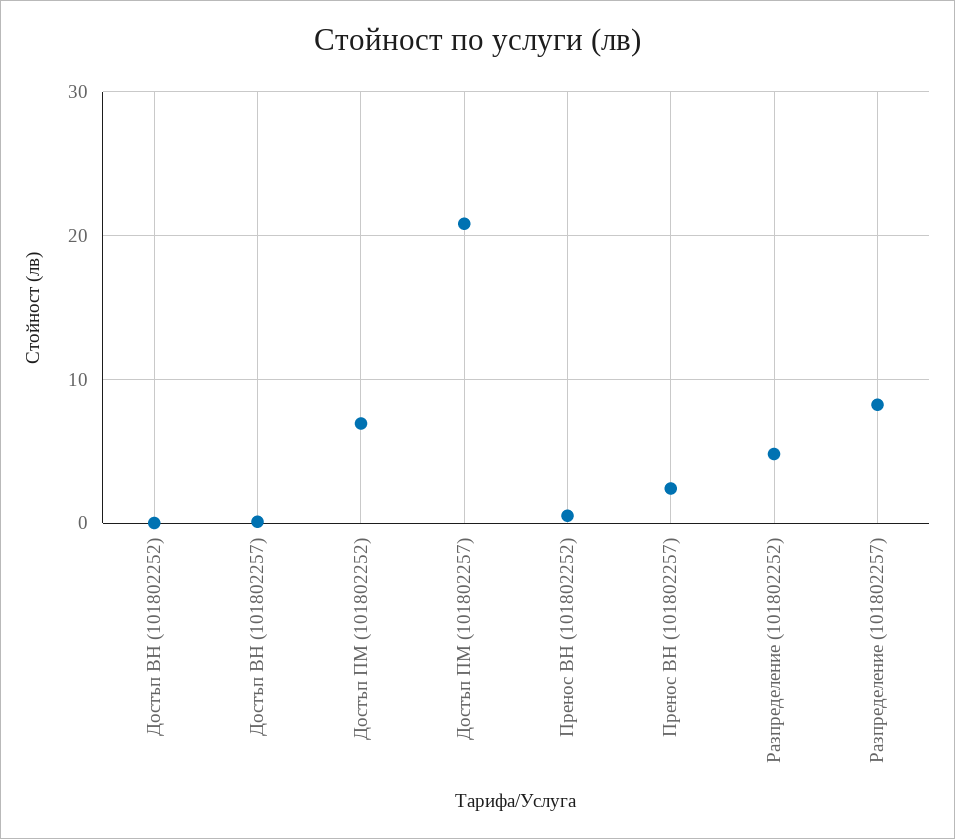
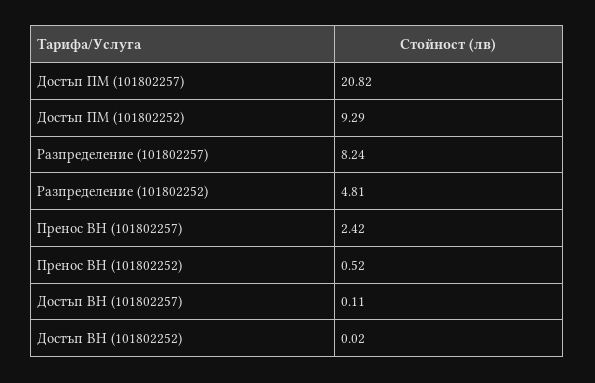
Достъп ПМ (101802252): 7 -> 9.29

